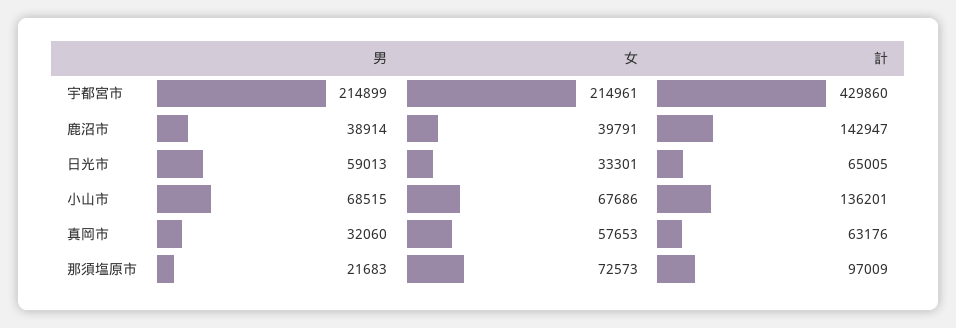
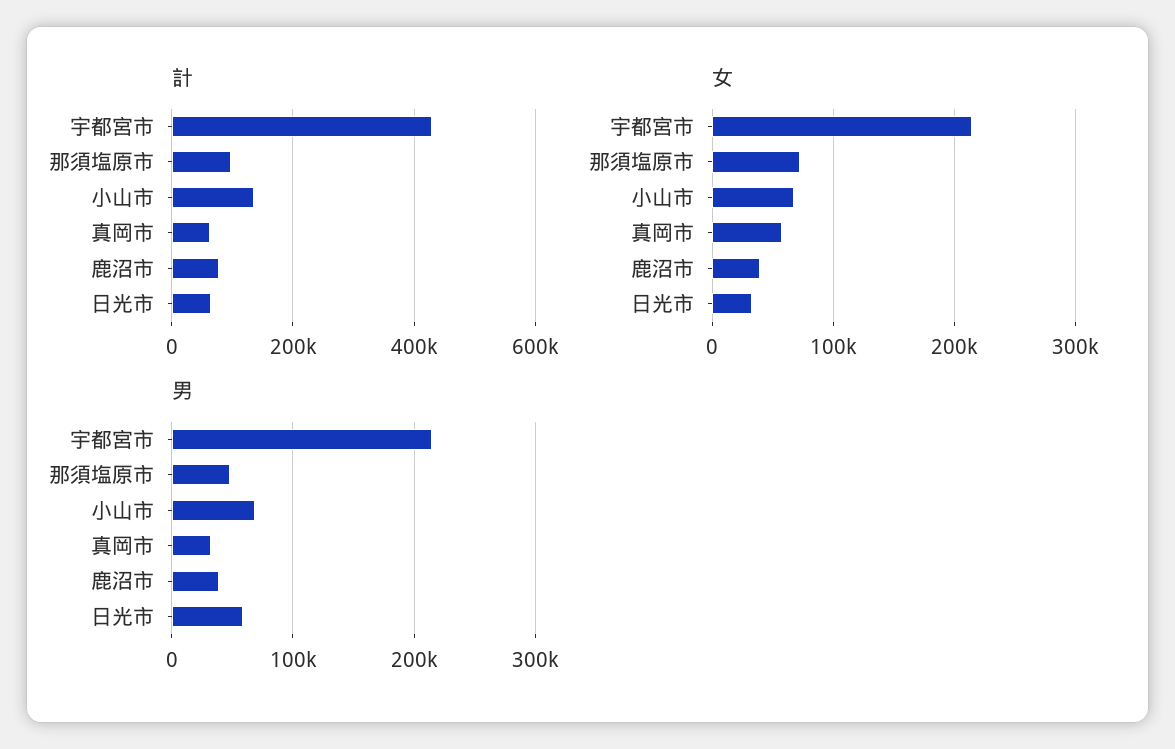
計, 鹿沼市: 142947 -> 80000
男, 那須塩原市: 21683 -> 50000

